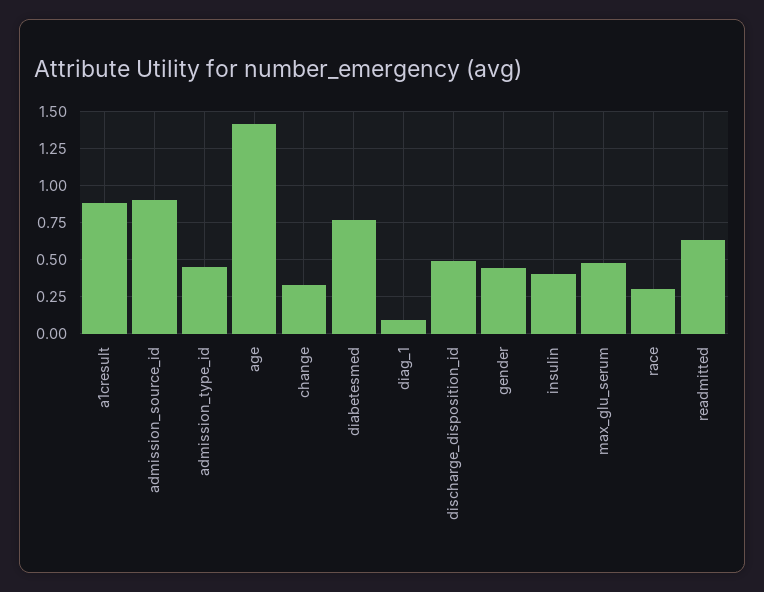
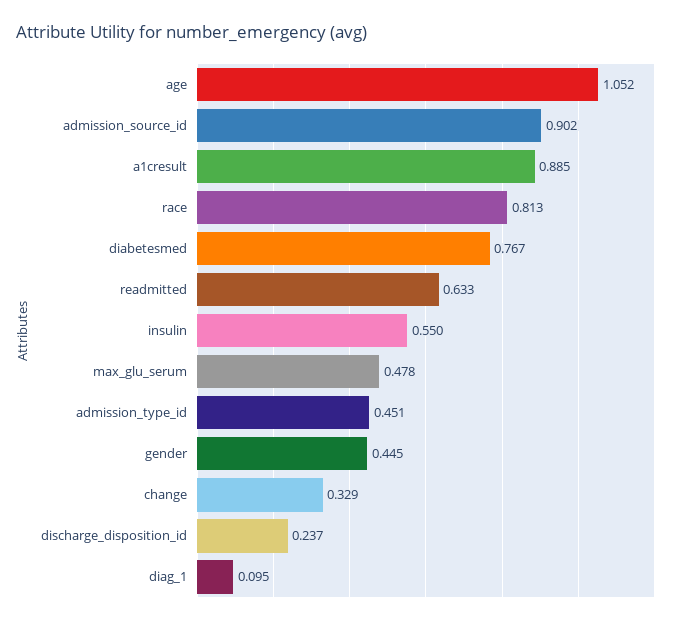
age: 1.4 -> 1.052
discharge_disposition_id: 0.5 -> 0.237
insulin: 0.4 -> 0.55
race: 0.3 -> 0.813

